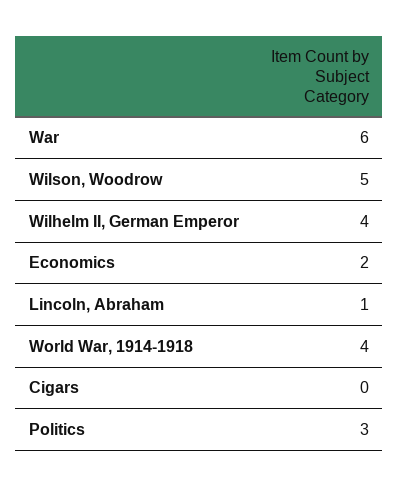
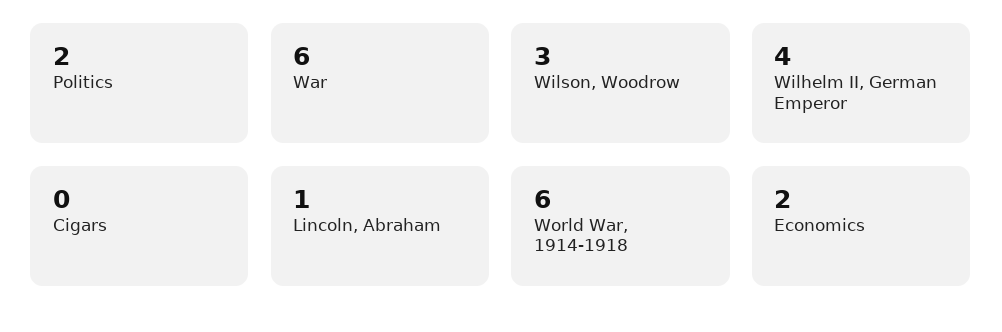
Wilson, Woodrow: 5 -> 3
World War, 1914-1918: 4 -> 6
Politics: 3 -> 2

